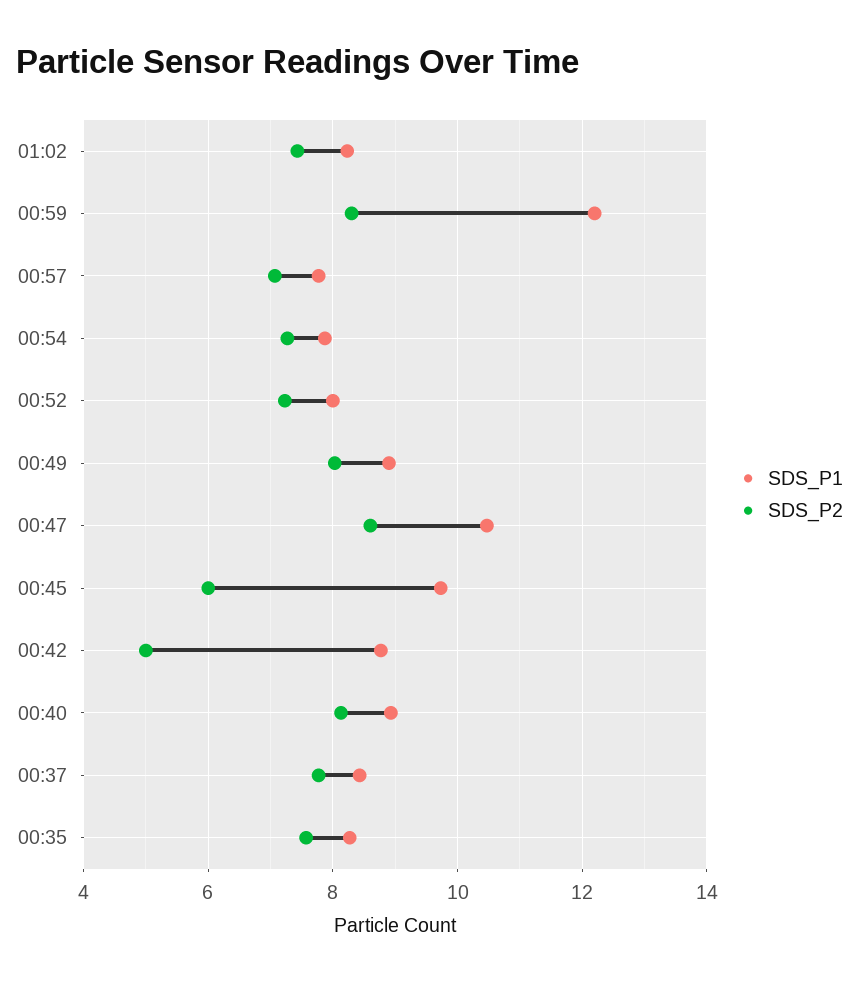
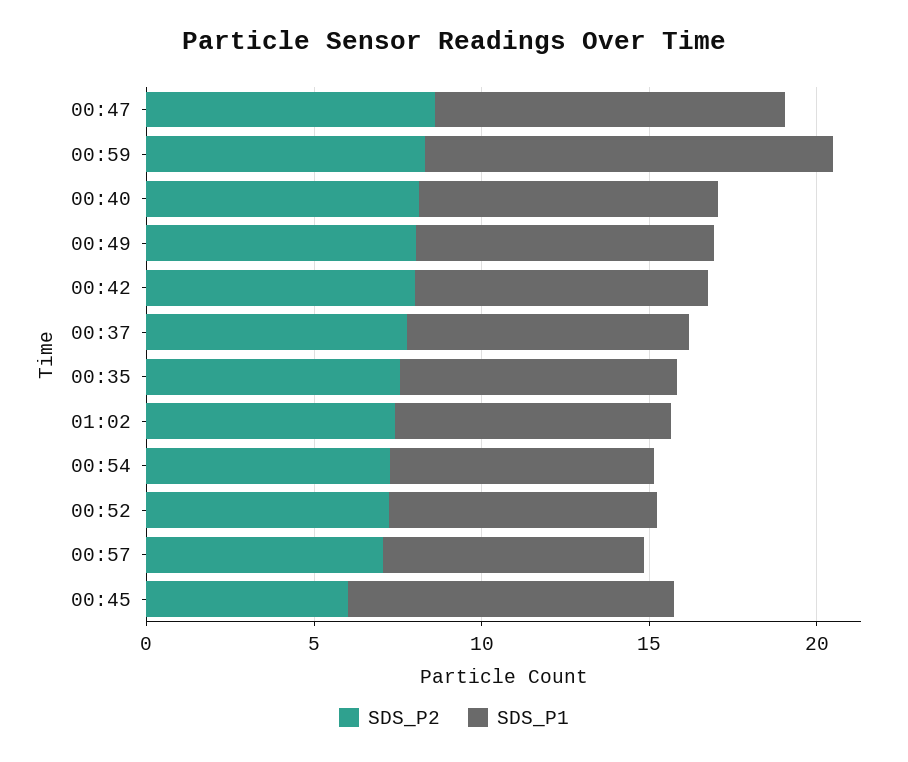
SDS_P2, 00:42: 5 -> 8

